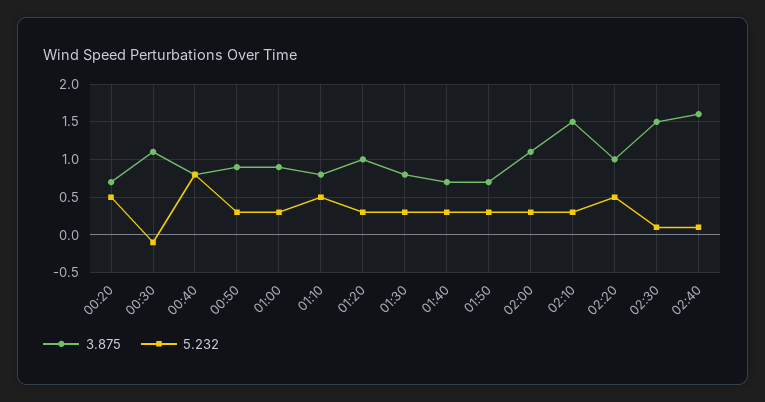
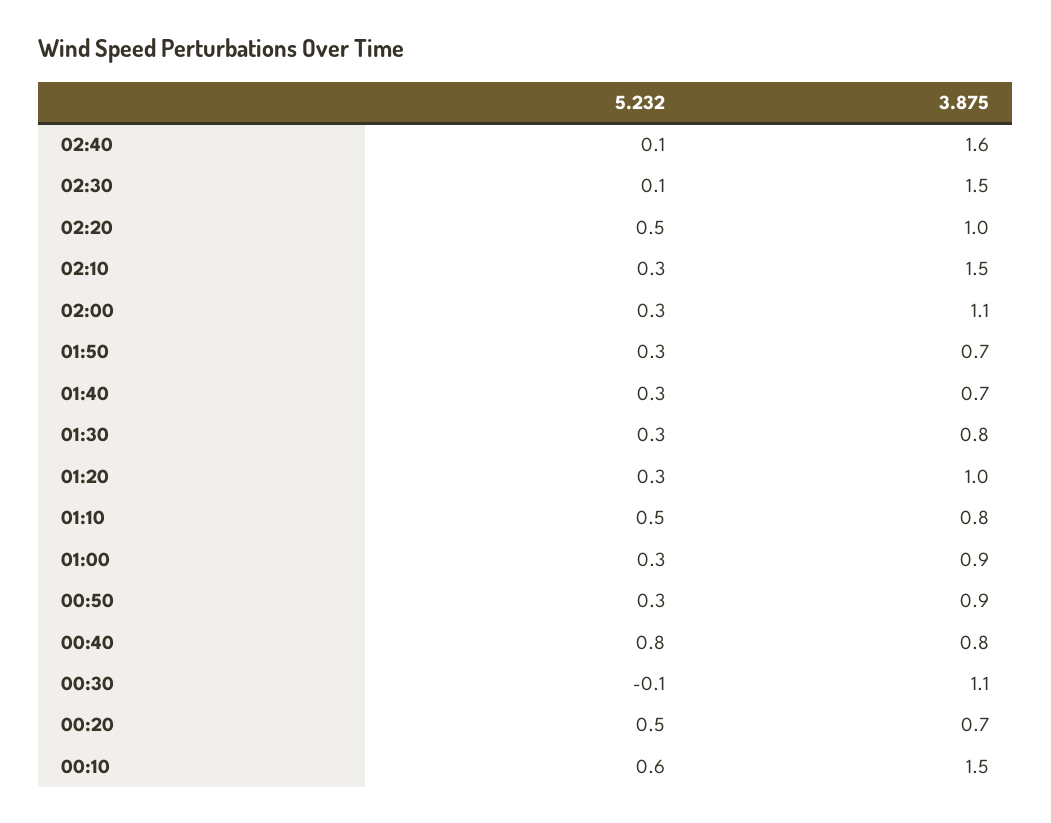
5.232, 00:10: none -> 0.6
3.875, 00:10: none -> 1.5

